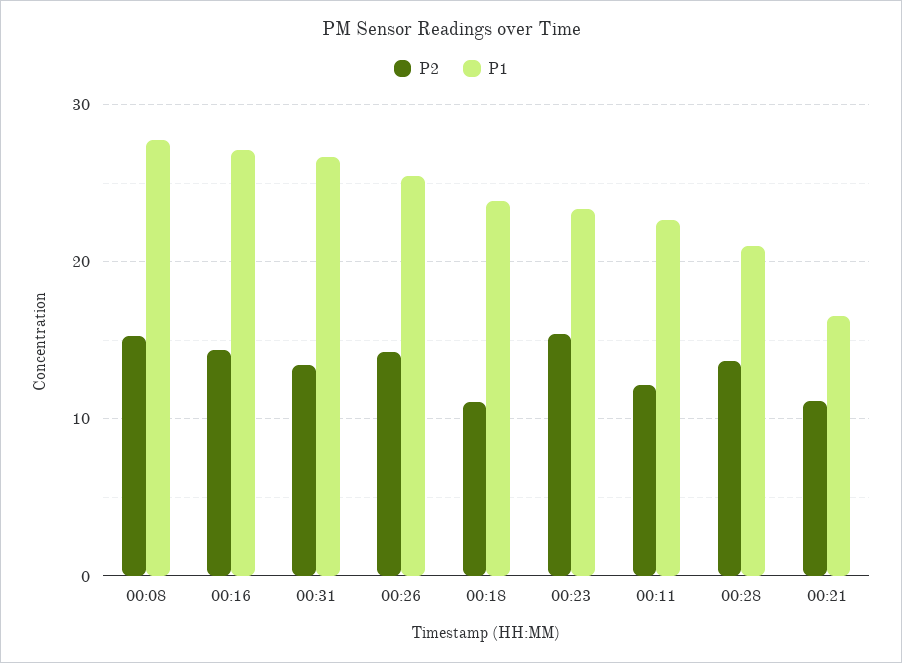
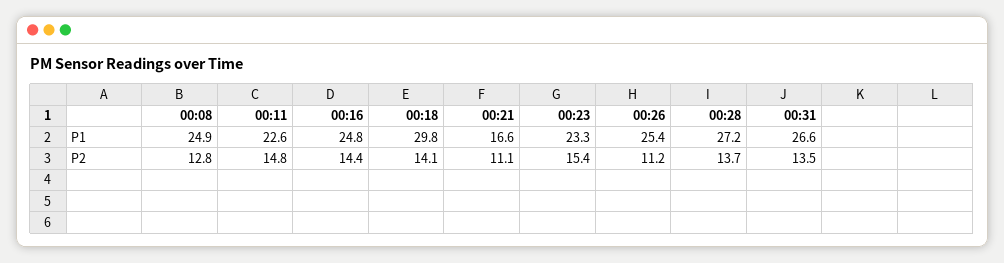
P2, 00:08: 15 -> 12.8
P1, 00:08: 28 -> 24.9
P1, 00:16: 27 -> 24.8
P2, 00:26: 14 -> 11.2
P2, 00:18: 11 -> 14.1
P1, 00:18: 24 -> 29.8
P2, 00:11: 12 -> 14.8
P1, 00:28: 21 -> 27.2

